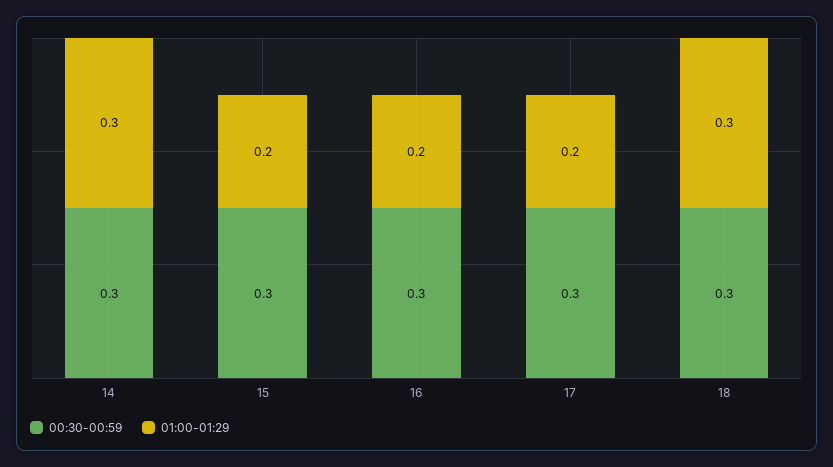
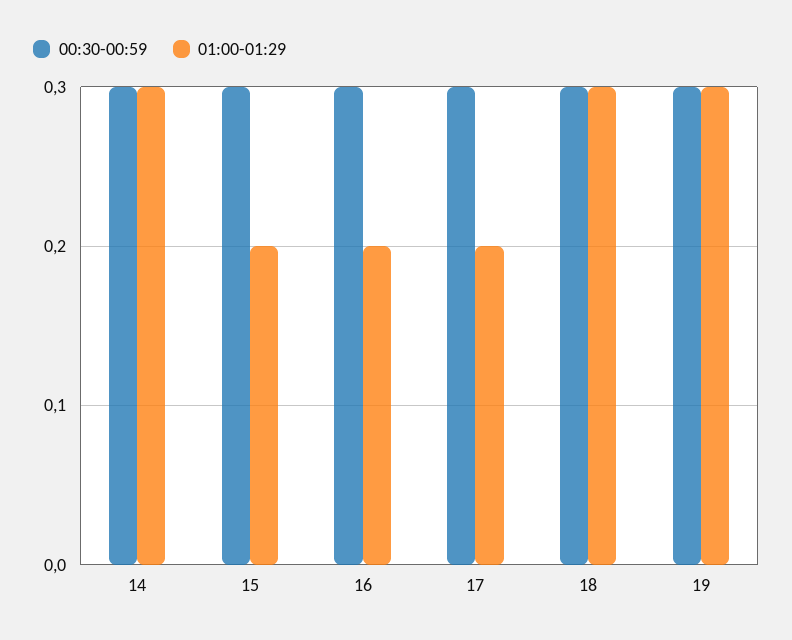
00:30-00:59, 19: none -> 0.3
01:00-01:29, 19: none -> 0.3

